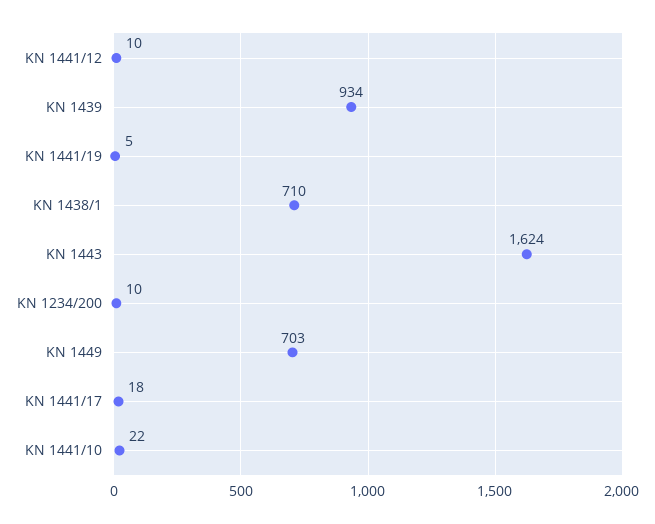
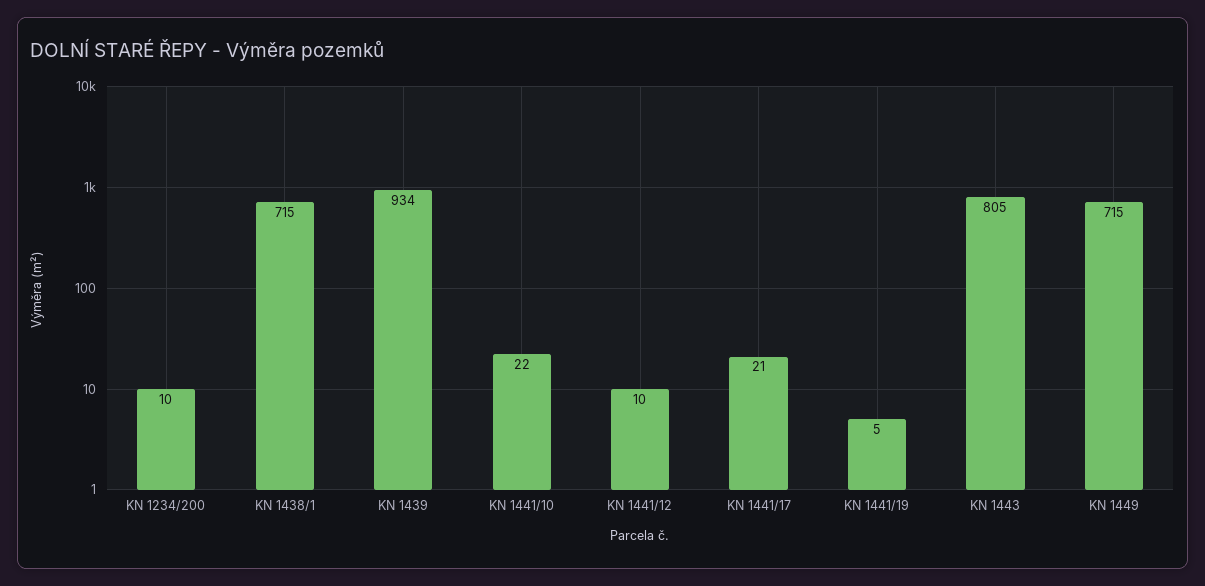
KN 1438/1: 710 -> 715
KN 1443: 1624 -> 805
KN 1449: 703 -> 715
KN 1441/17: 18 -> 21

